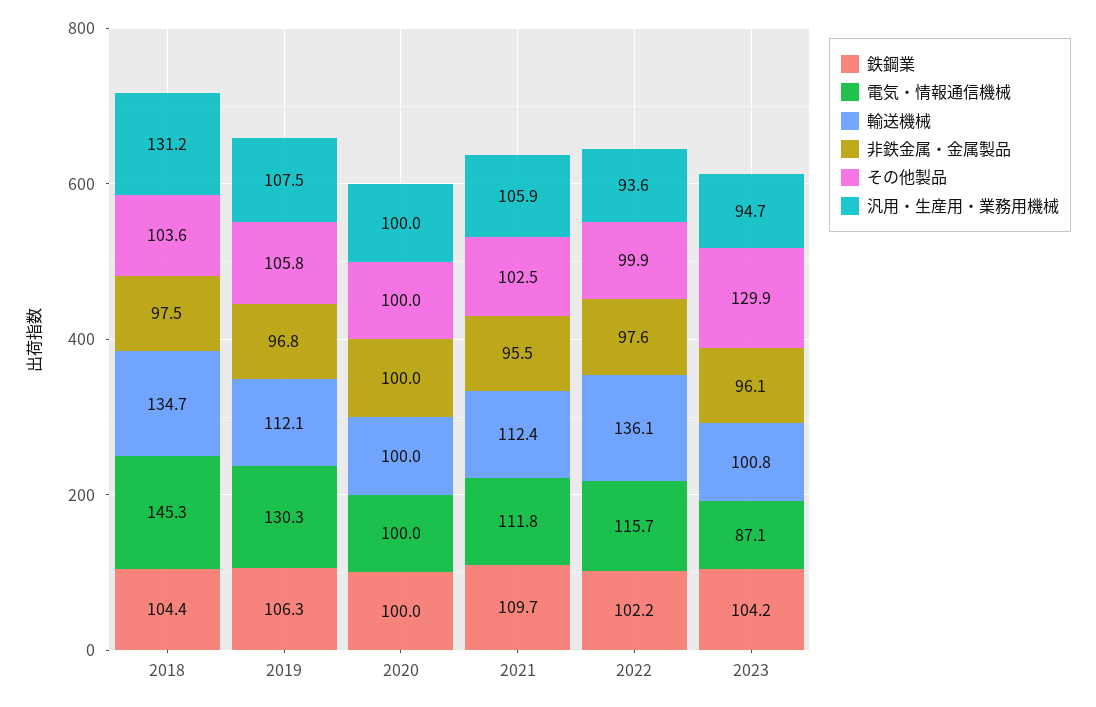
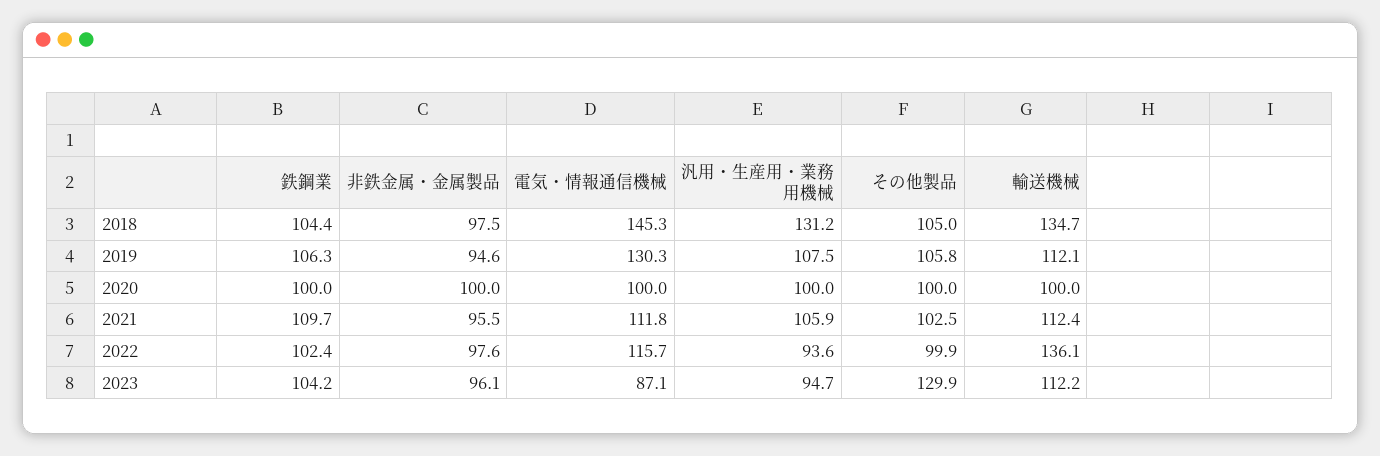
その他製品, 2018: 103.6 -> 105
非鉄金属・金属製品, 2019: 96.8 -> 94.6
鉄鋼業, 2022: 102.2 -> 102.4
輸送機械, 2023: 100.8 -> 112.2

